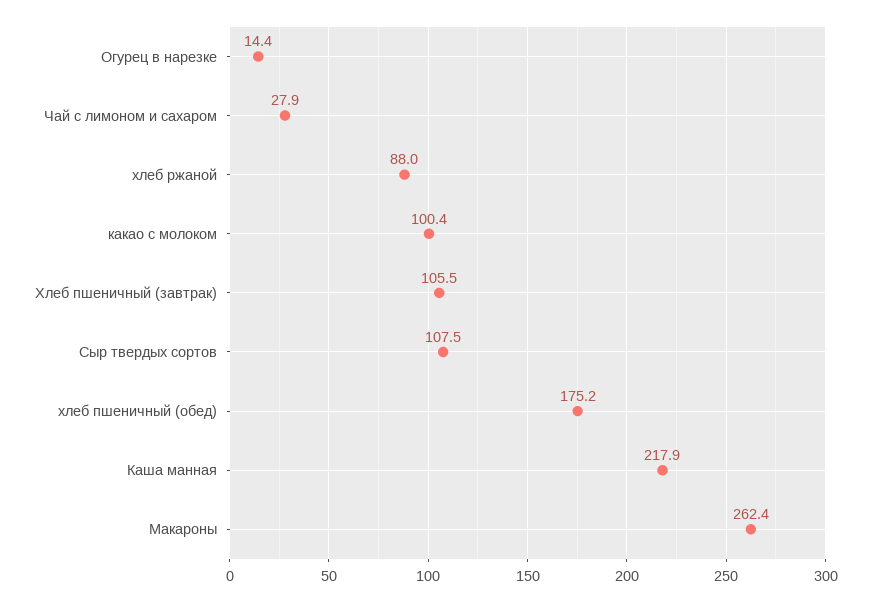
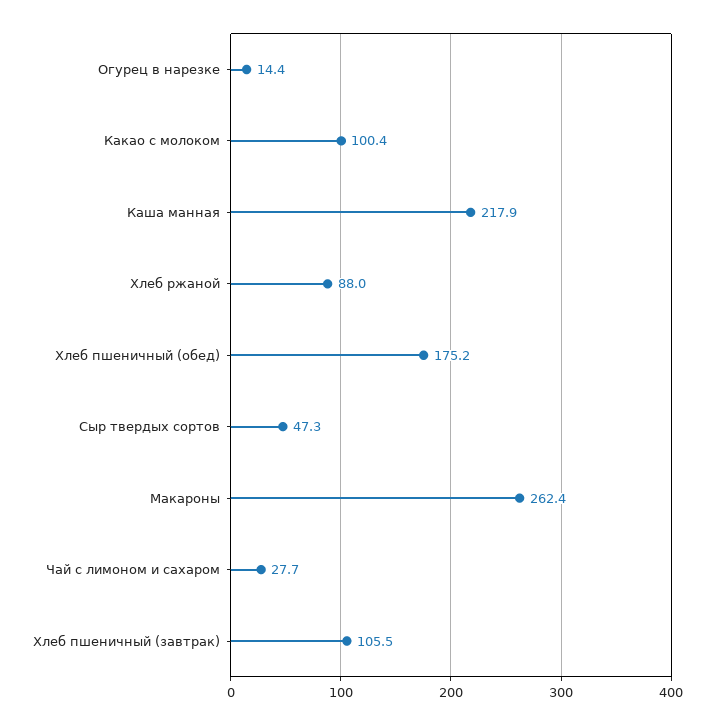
Чай с лимоном и сахаром: 27.9 -> 27.7
Сыр твердых сортов: 107.5 -> 47.3

